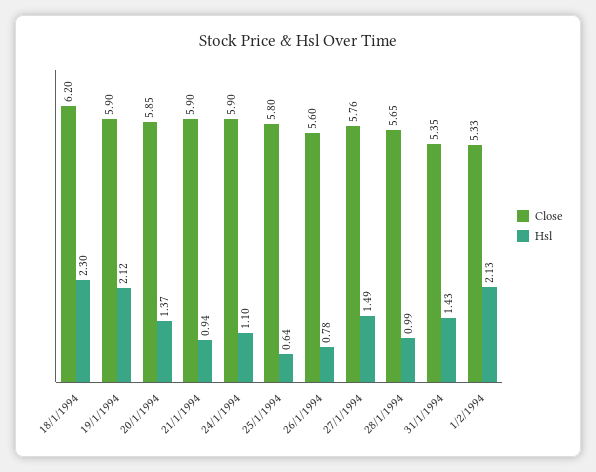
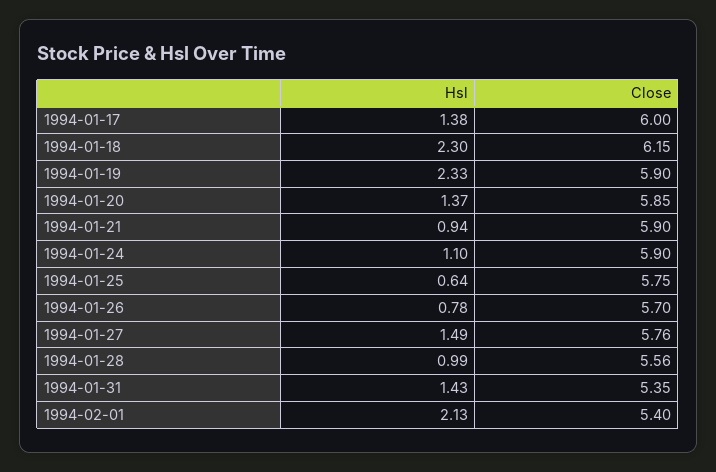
Close, 18/1/1994: 6.2 -> 6.15
Hsl, 19/1/1994: 2.12 -> 2.33
Close, 25/1/1994: 5.8 -> 5.75
Close, 26/1/1994: 5.6 -> 5.7
Close, 28/1/1994: 5.65 -> 5.56
Close, 1/2/1994: 5.33 -> 5.4
Hsl, 1994-01-17: none -> 1.38
Close, 1994-01-17: none -> 6

